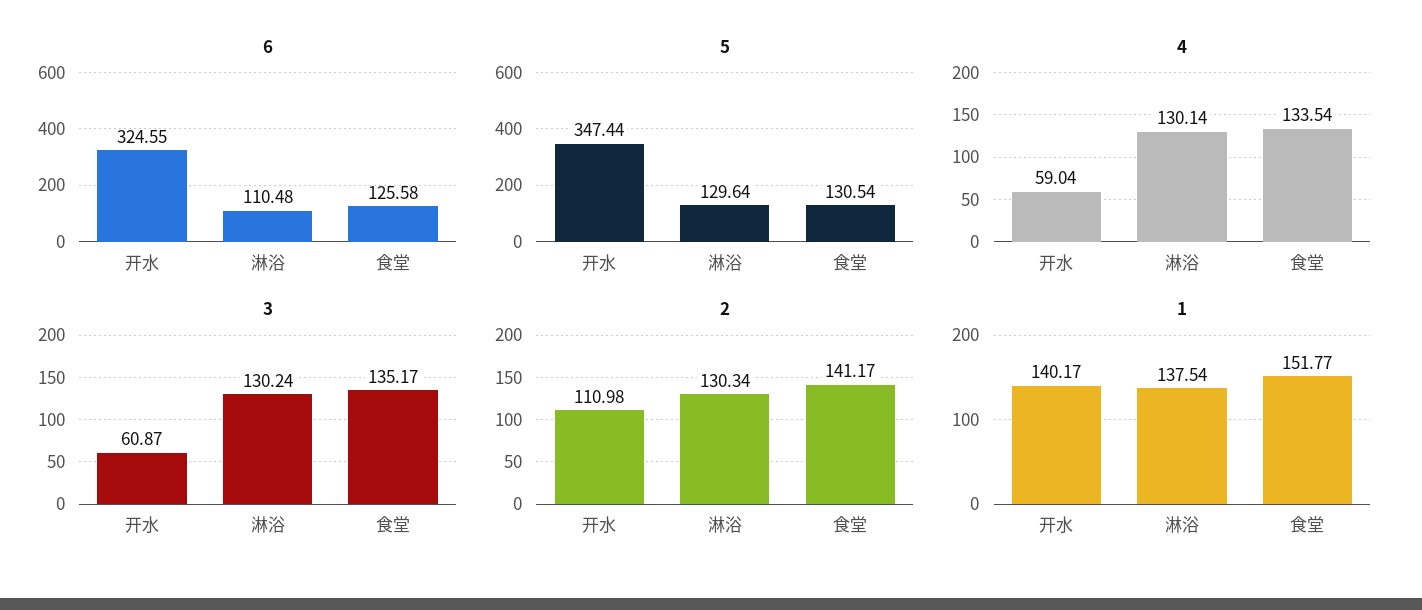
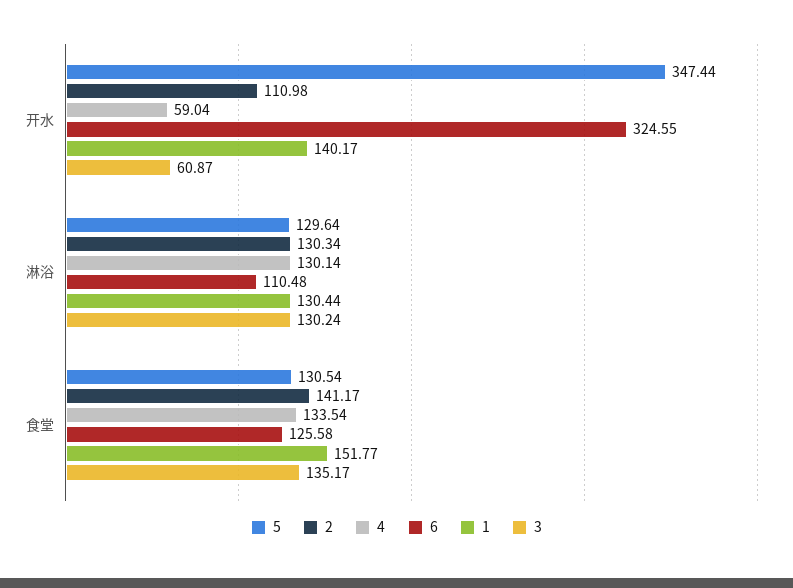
1, 淋浴: 137.54 -> 130.44

